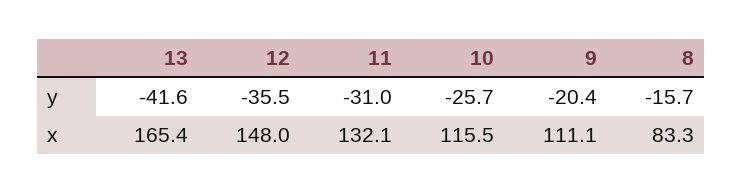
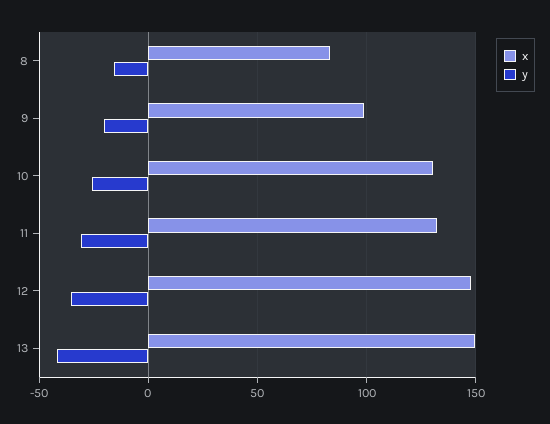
x, 13: 165.4 -> 150
x, 10: 115.5 -> 130
x, 9: 111.1 -> 100

